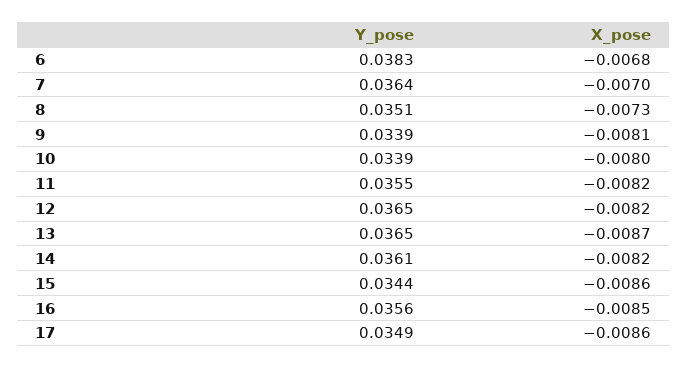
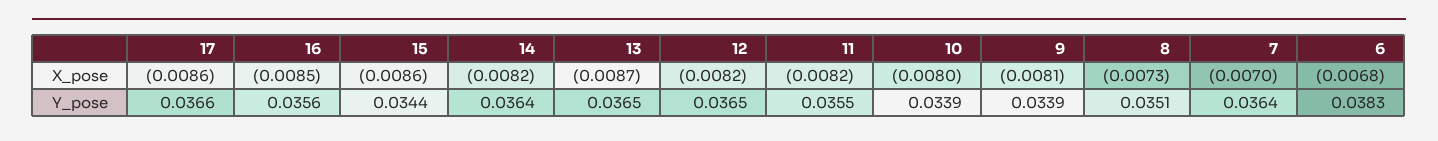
Y_pose, 14: 0.0361 -> 0.0364
Y_pose, 17: 0.0349 -> 0.0366

